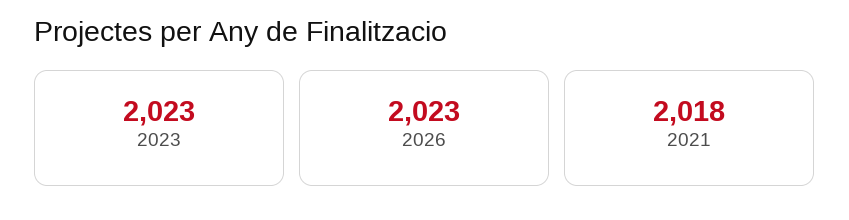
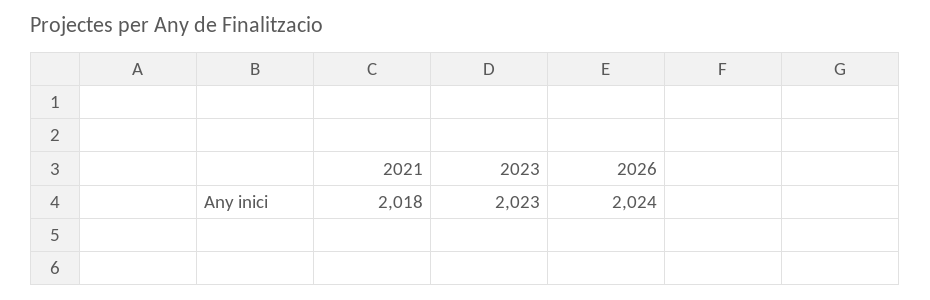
2026: 2023 -> 2024

